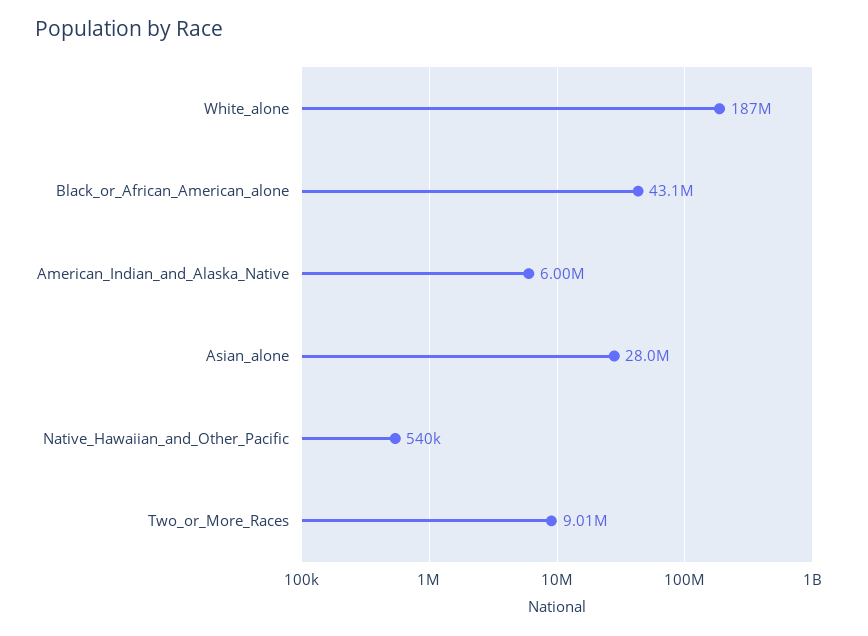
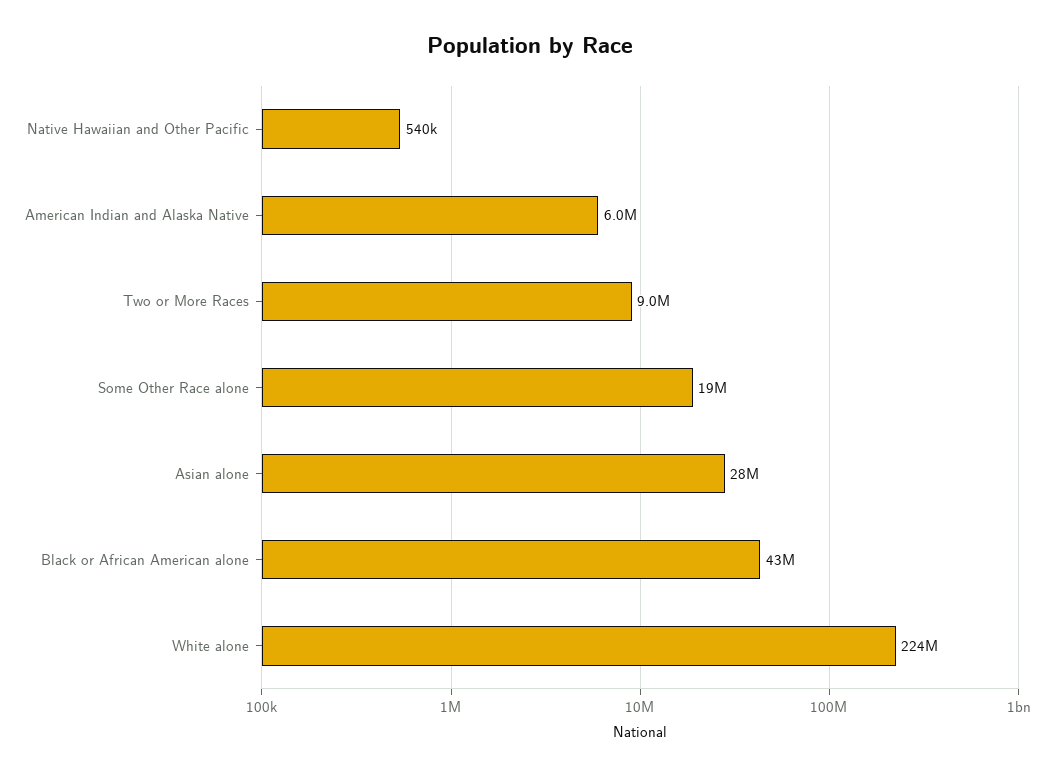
White_alone: 187000000 -> 224000000
Some Other Race alone: none -> 19000000

